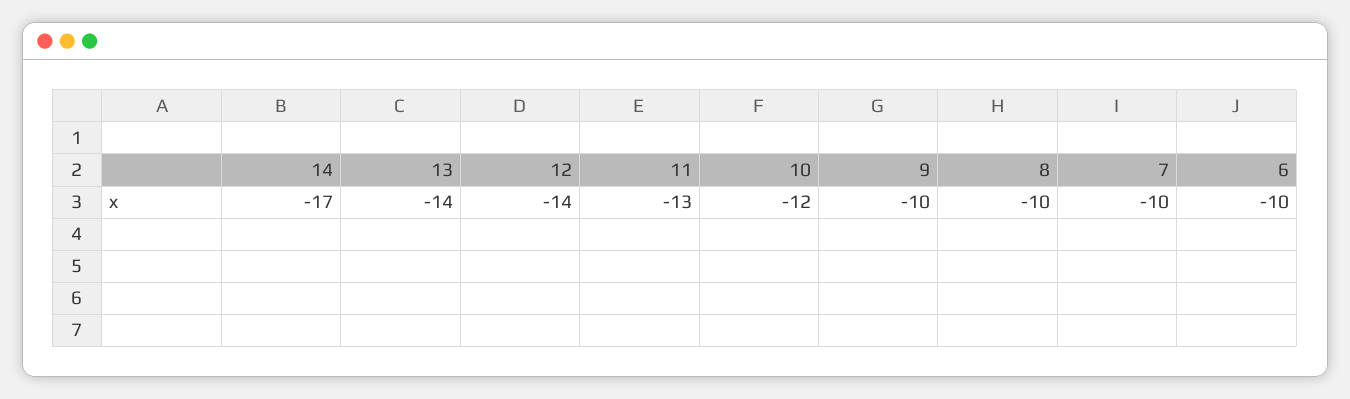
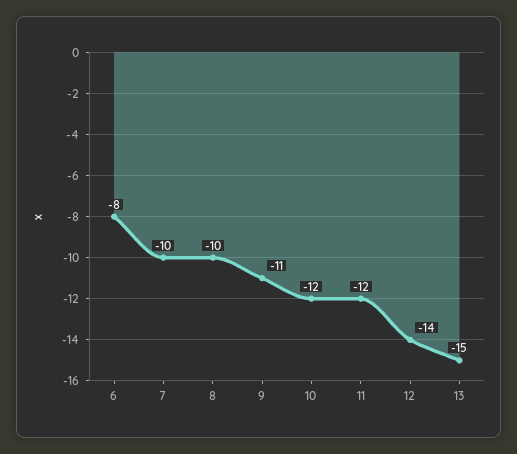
14: -17 -> none
13: -14 -> -15
11: -13 -> -12
9: -10 -> -11
6: -10 -> -8

